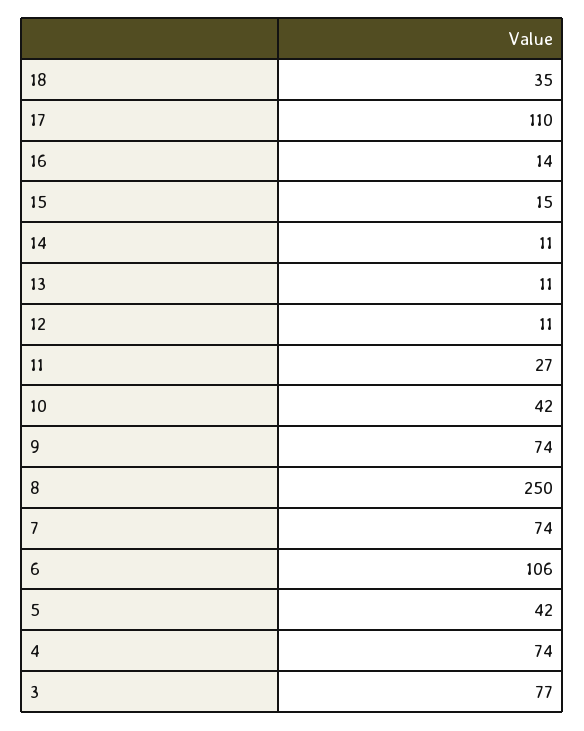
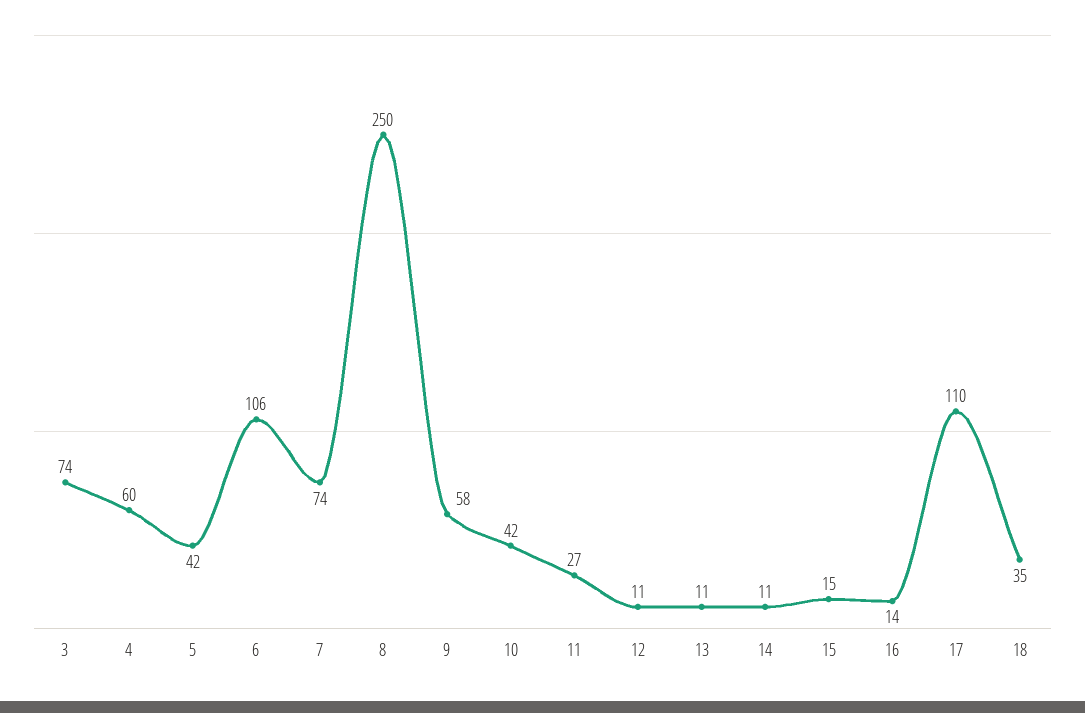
9: 74 -> 58
4: 74 -> 60
3: 77 -> 74

